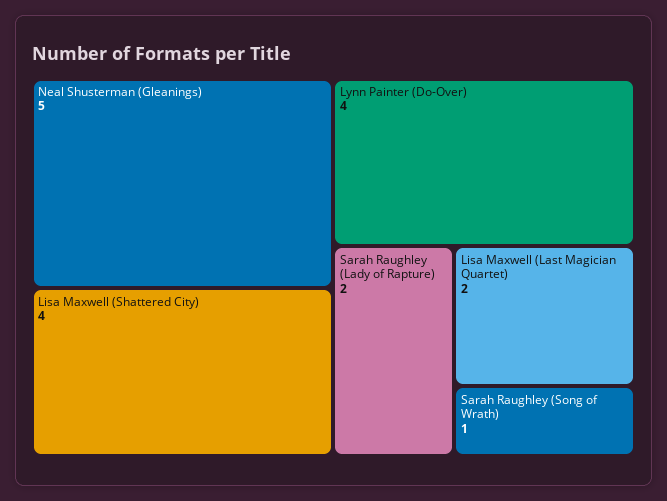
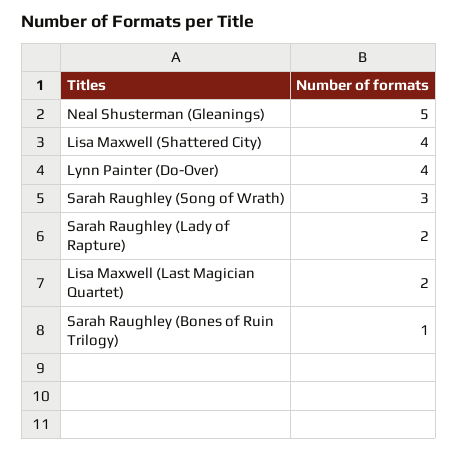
Sarah Raughley (Song of Wrath): 1 -> 3
Sarah Raughley (Bones of Ruin Trilogy): none -> 1

